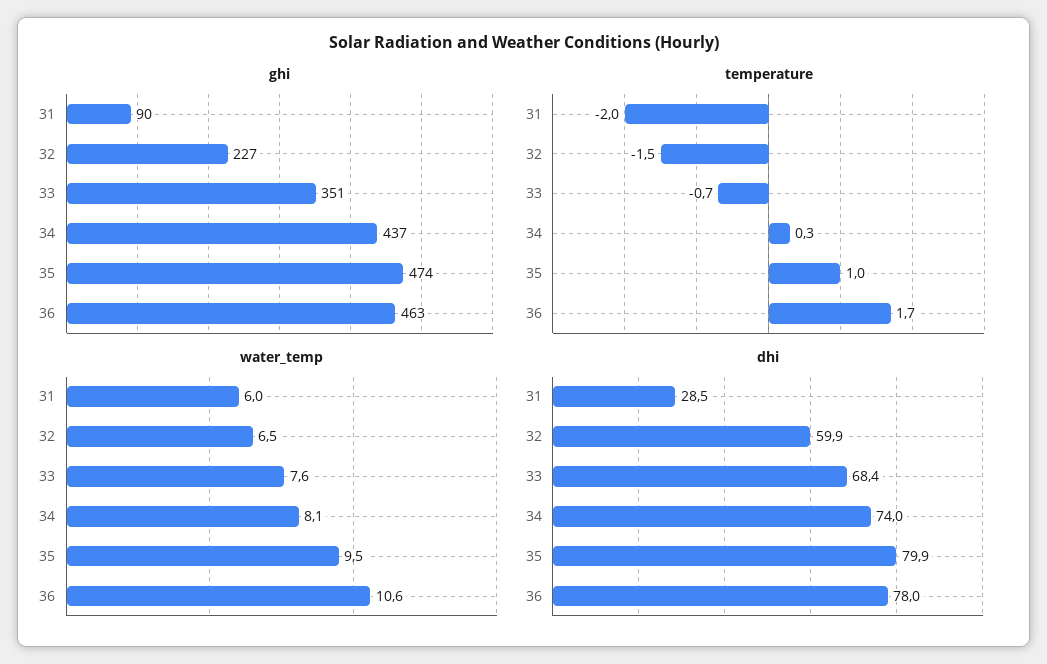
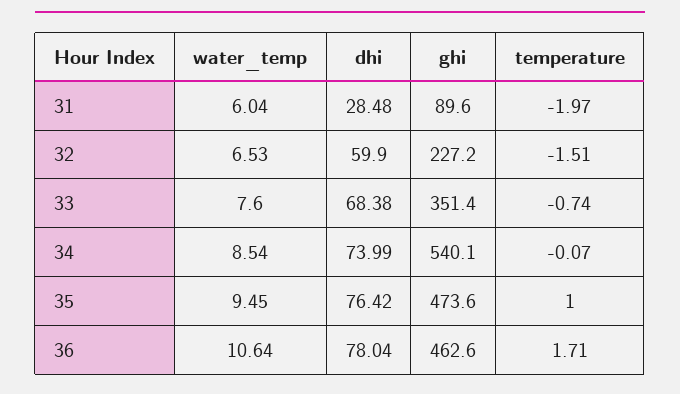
ghi, 34: 437 -> 540.1
temperature, 34: 0.3 -> -0.07
water_temp, 34: 8.1 -> 8.54
dhi, 35: 79.9 -> 76.42

